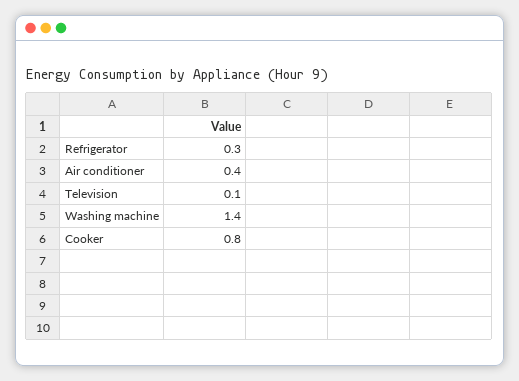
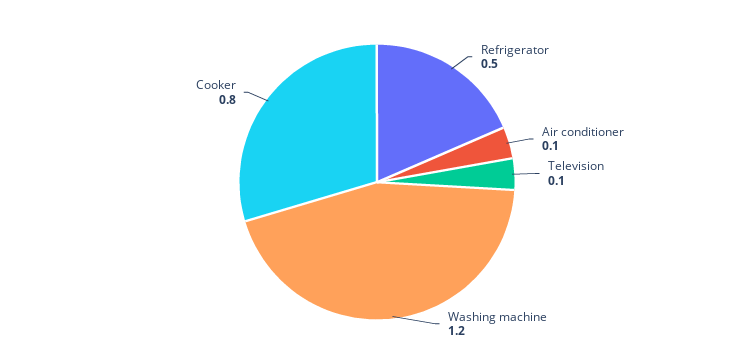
Refrigerator: 0.3 -> 0.5
Air conditioner: 0.4 -> 0.1
Washing machine: 1.4 -> 1.2

